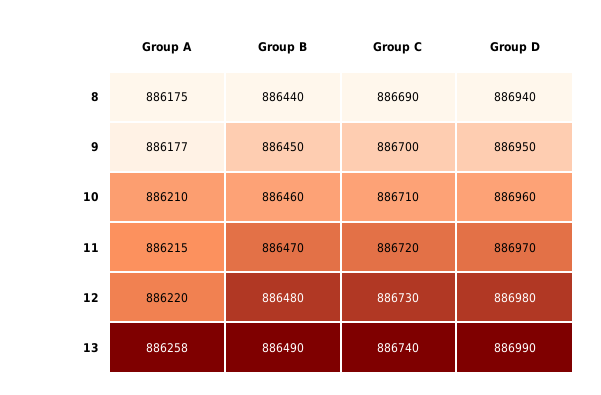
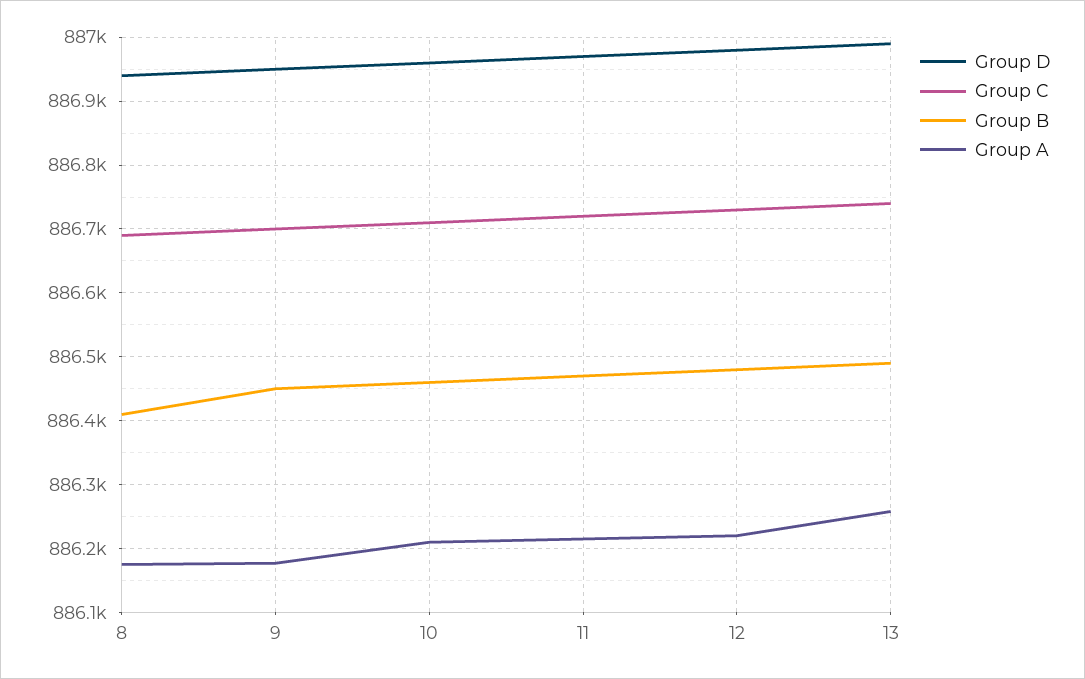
Group B, 8: 886440 -> 886410

